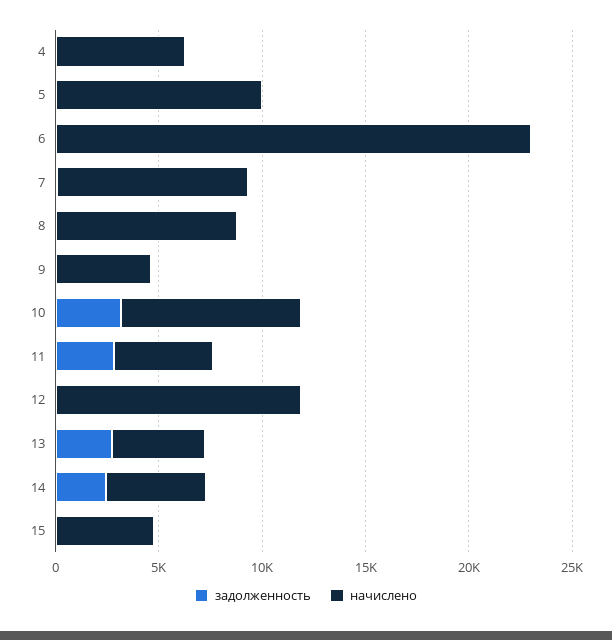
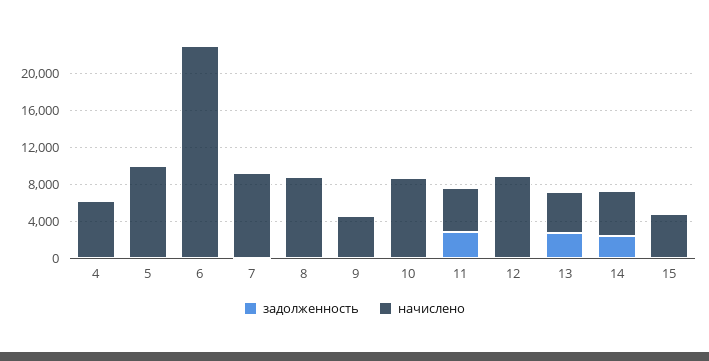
задолженность, 10: 3000 -> 0
начислено, 12: 12000 -> 9000

